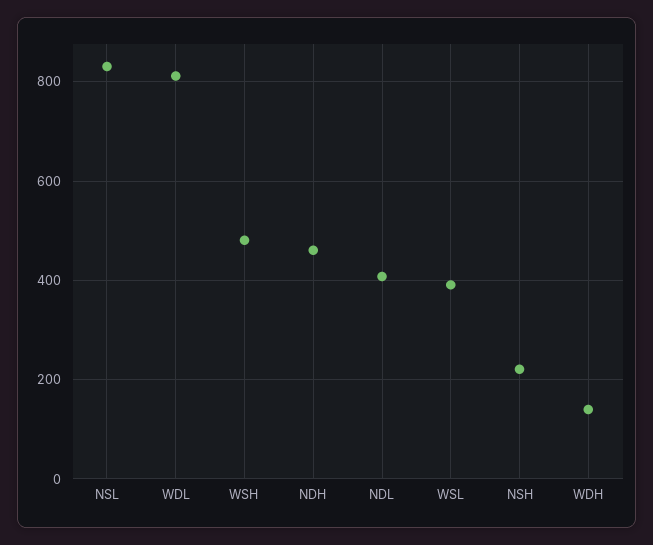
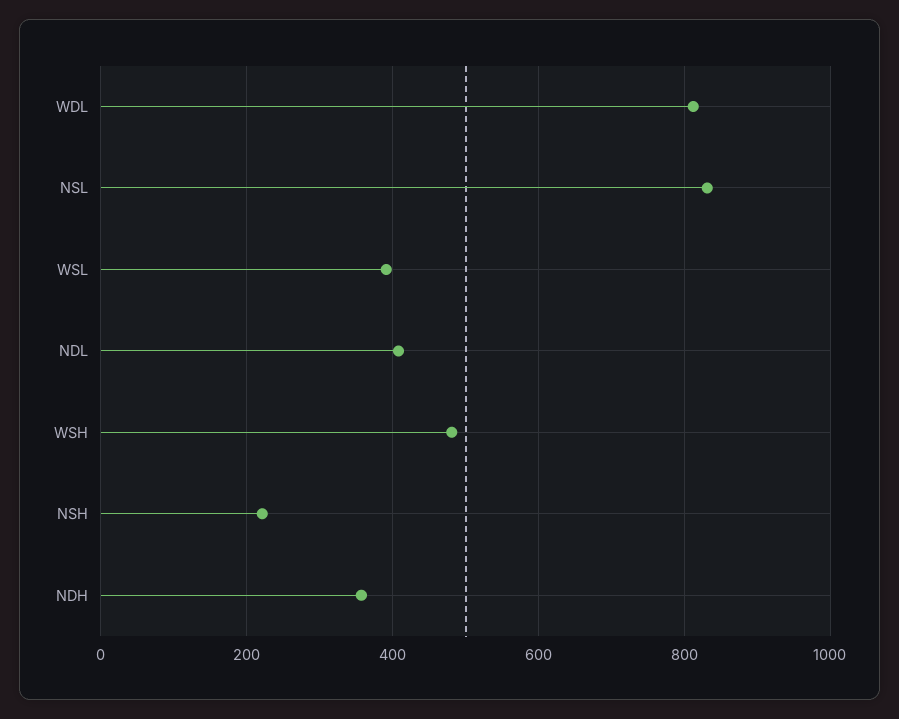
NDH: 460 -> 360
WDH: 140 -> none

